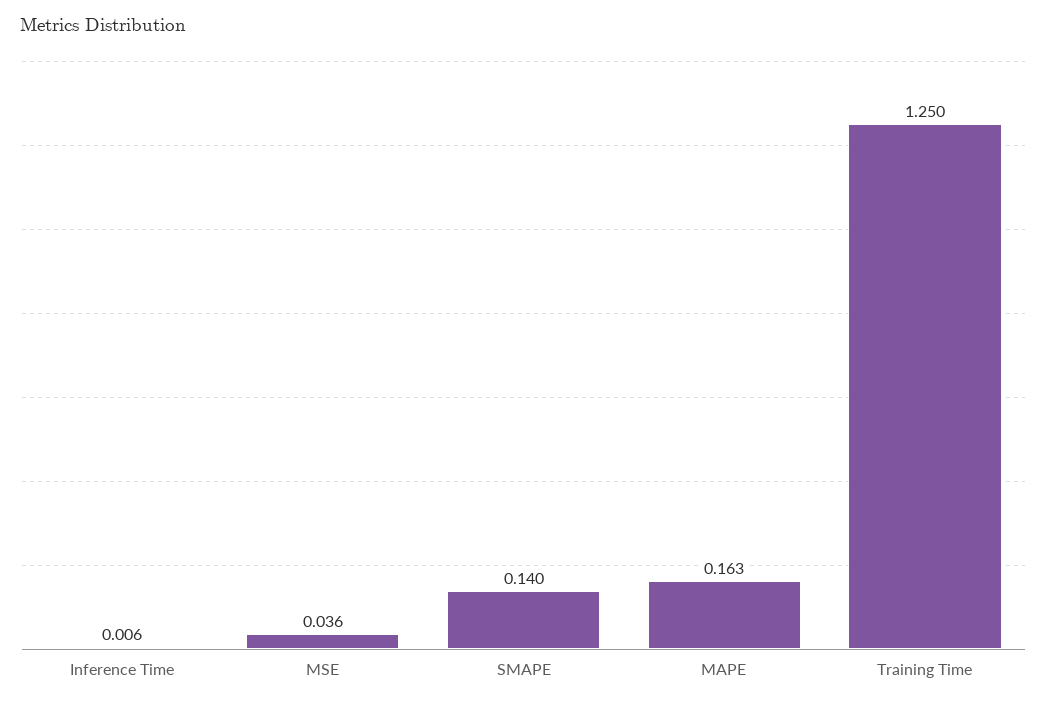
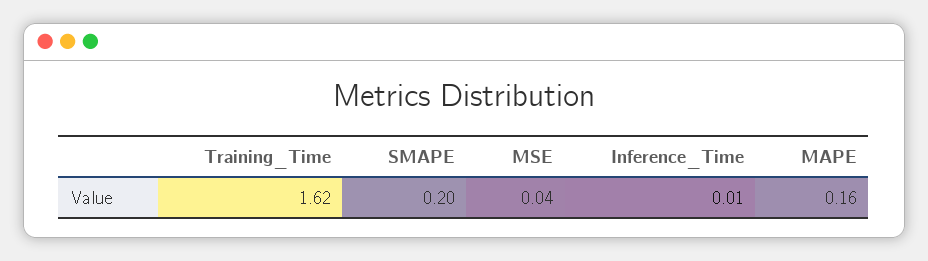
SMAPE: 0.14 -> 0.2
Training Time: 1.25 -> 1.62

